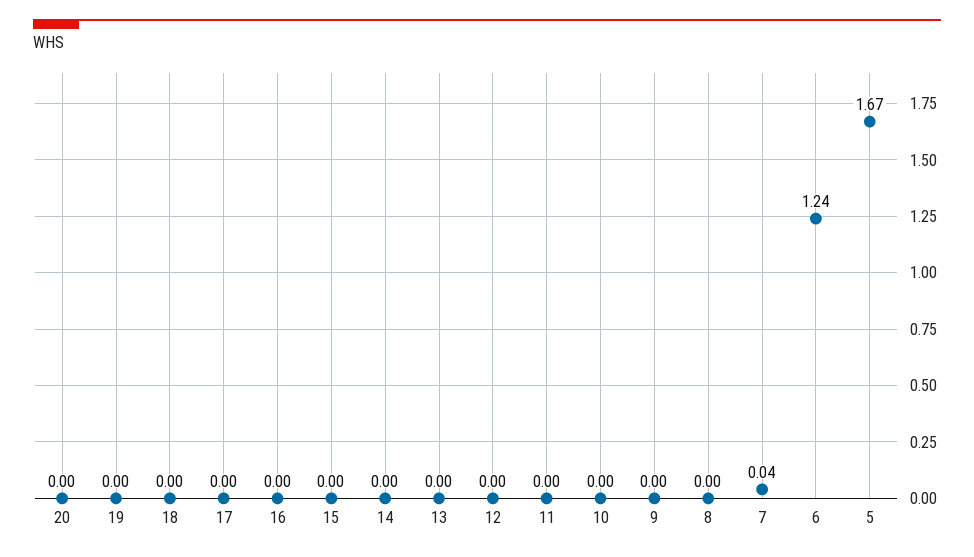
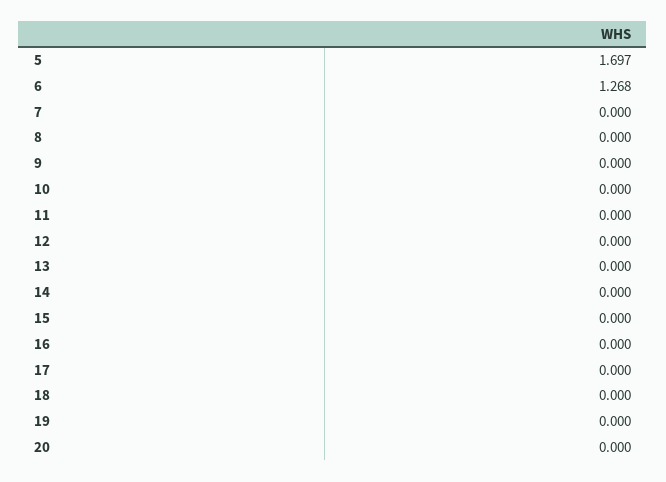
7: 0.04 -> 0
6: 1.24 -> 1.268
5: 1.67 -> 1.697

